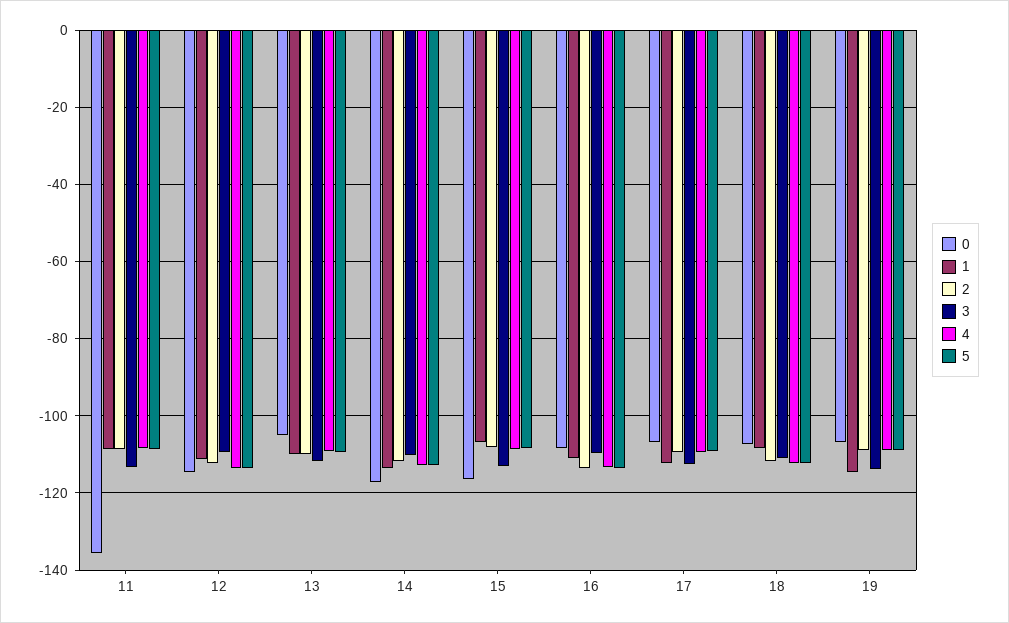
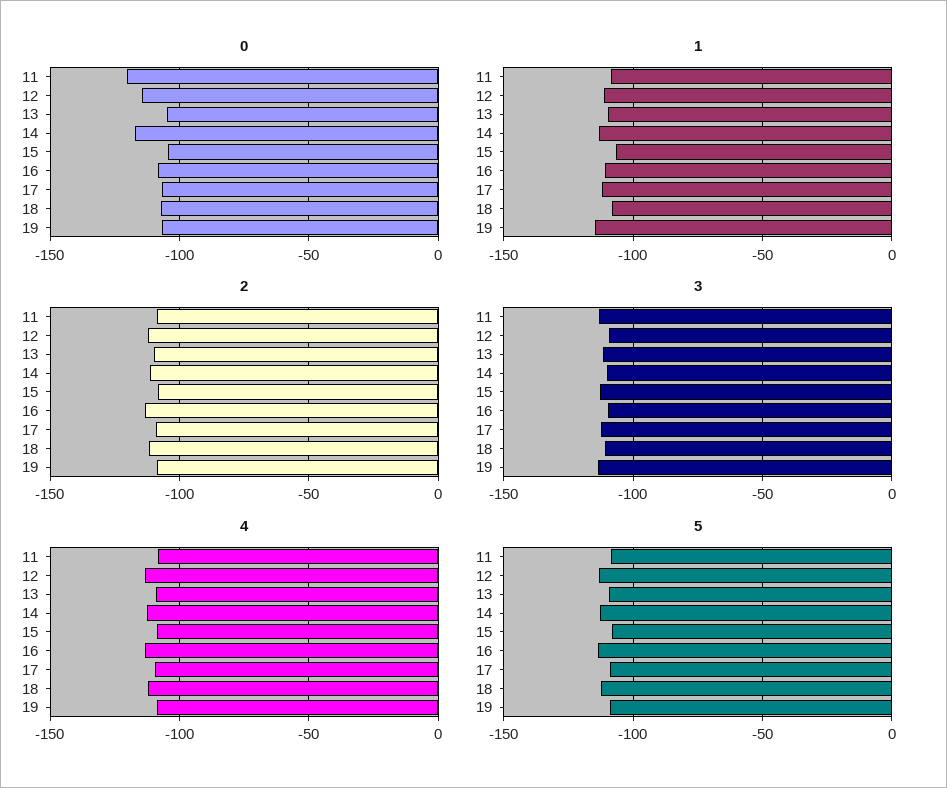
0, 11: -136 -> -120
0, 15: -116 -> -105

